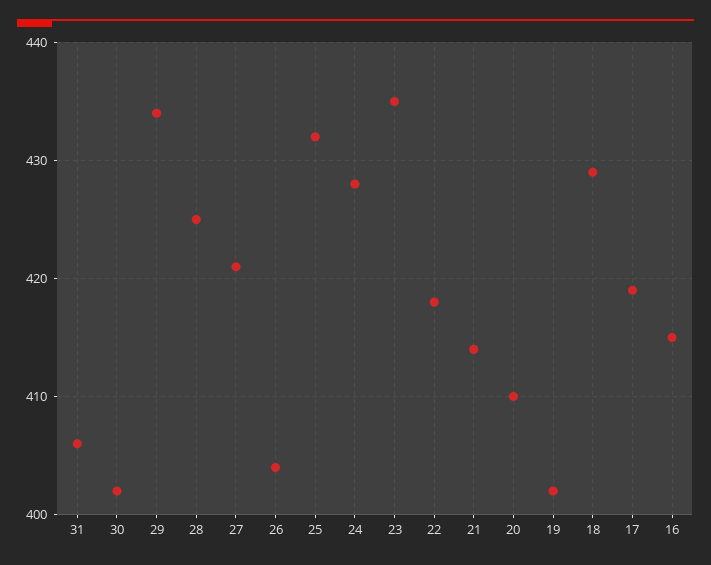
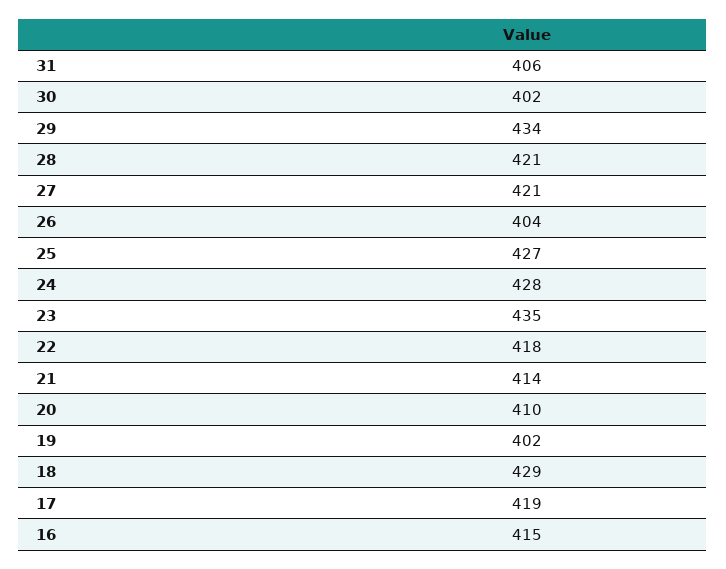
28: 425 -> 421
25: 432 -> 427

